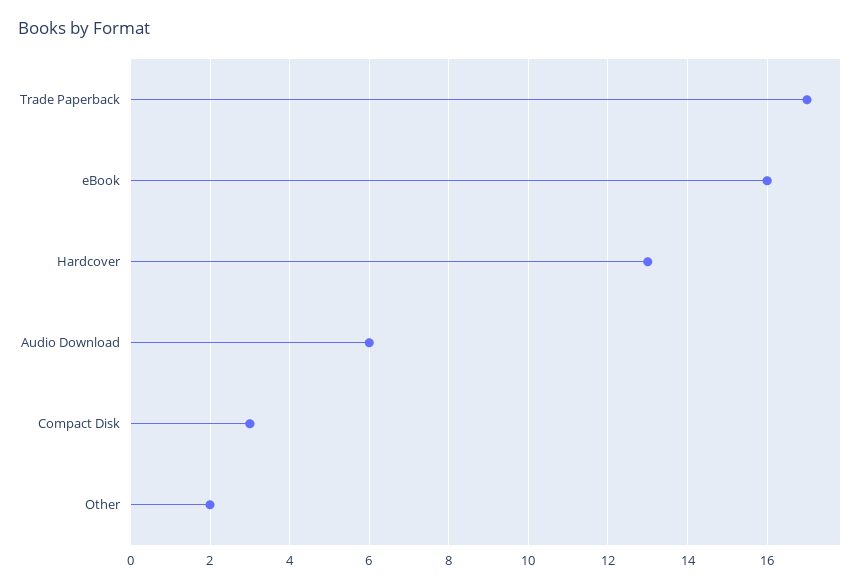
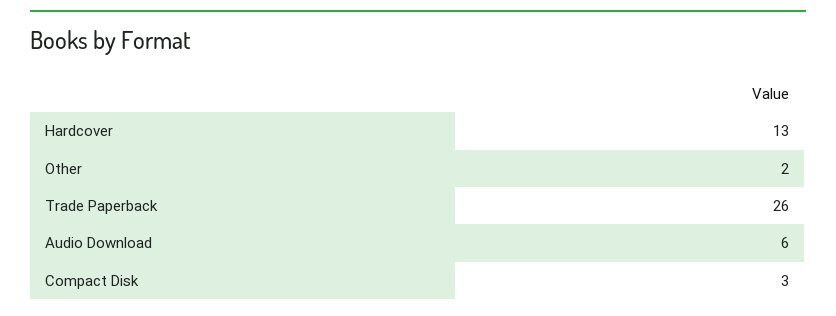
Trade Paperback: 17 -> 26
eBook: 16 -> none

